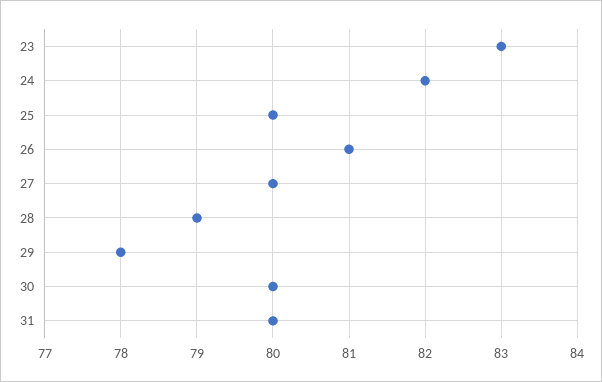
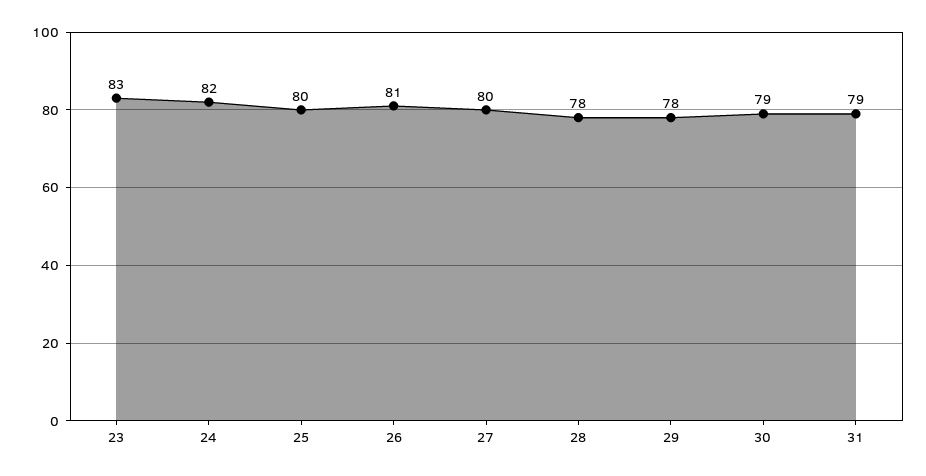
28: 79 -> 78
30: 80 -> 79
31: 80 -> 79

